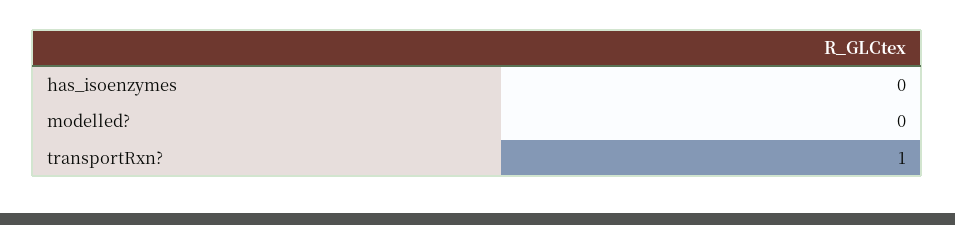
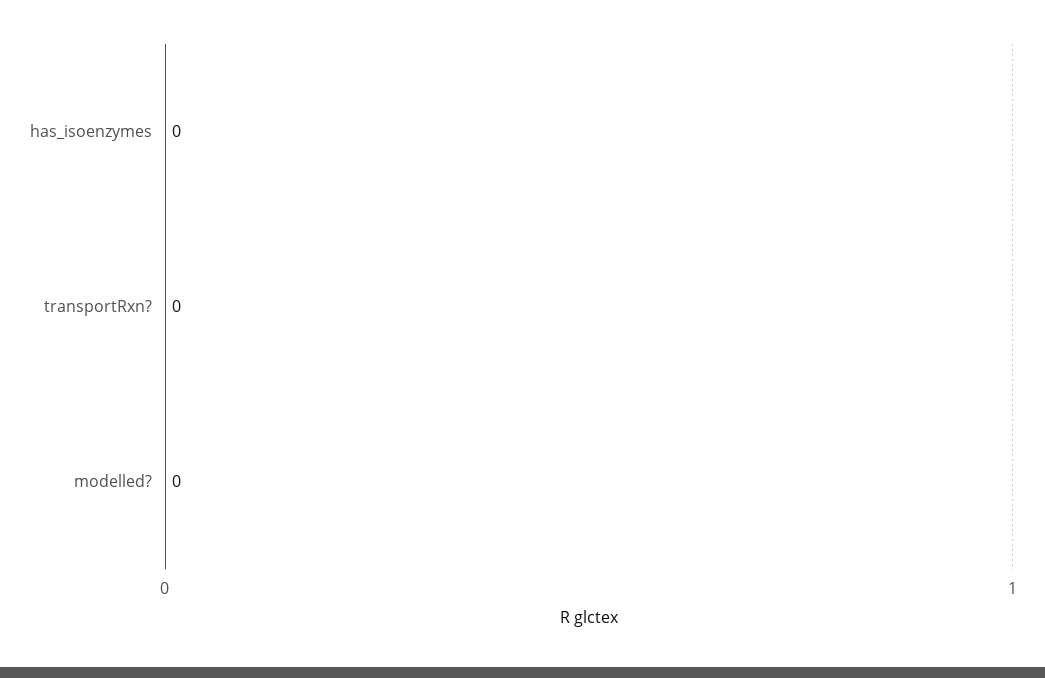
transportRxn?: 1 -> 0

